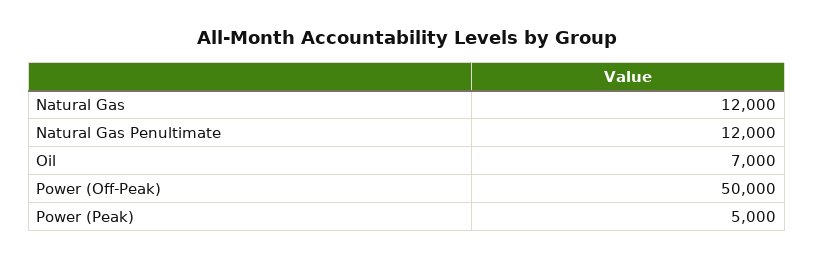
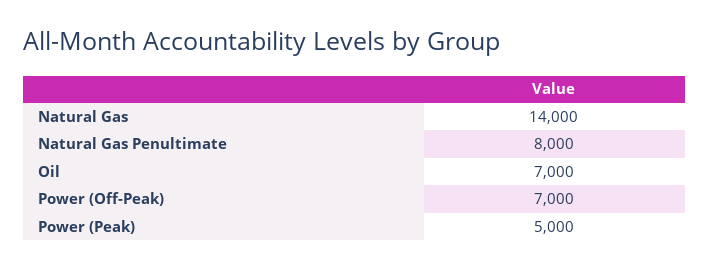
Natural Gas: 12000 -> 14000
Natural Gas Penultimate: 12000 -> 8000
Power (Off-Peak): 50000 -> 7000

